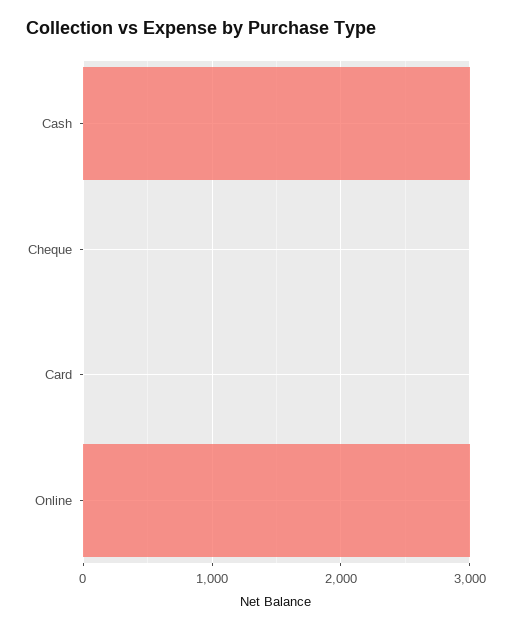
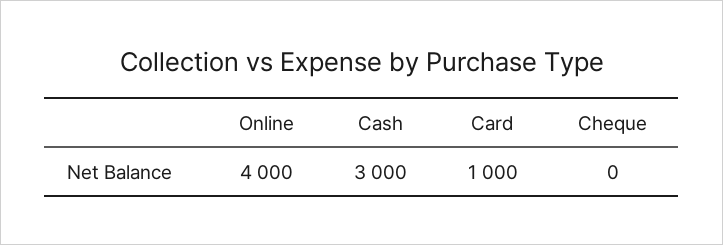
Card: 0 -> 1000
Online: 3000 -> 4000

